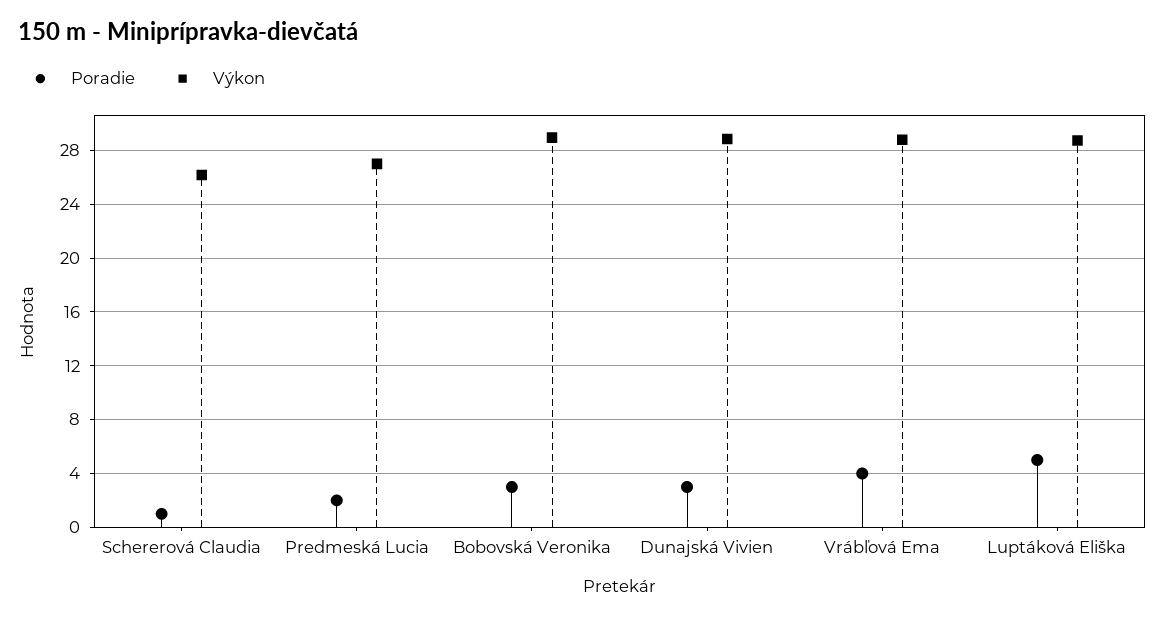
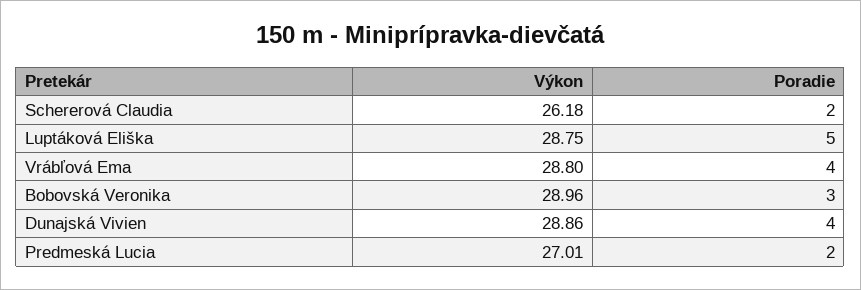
Poradie, Schererová Claudia: 1 -> 2
Poradie, Dunajská Vivien: 3 -> 4

